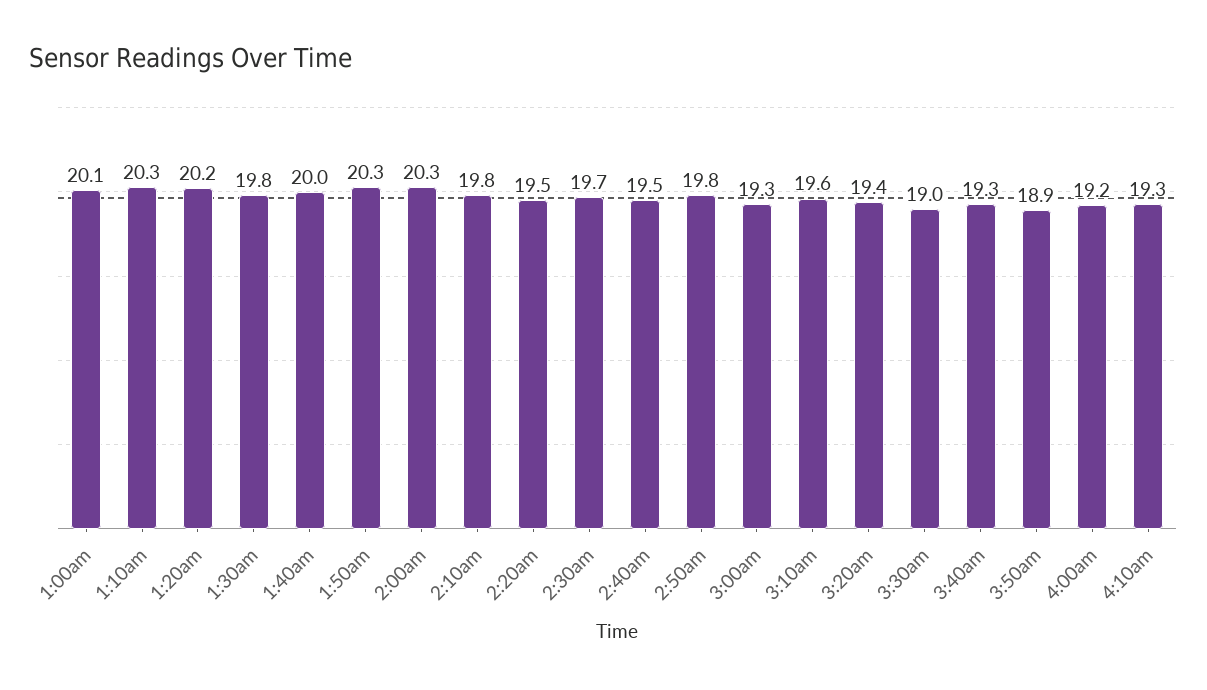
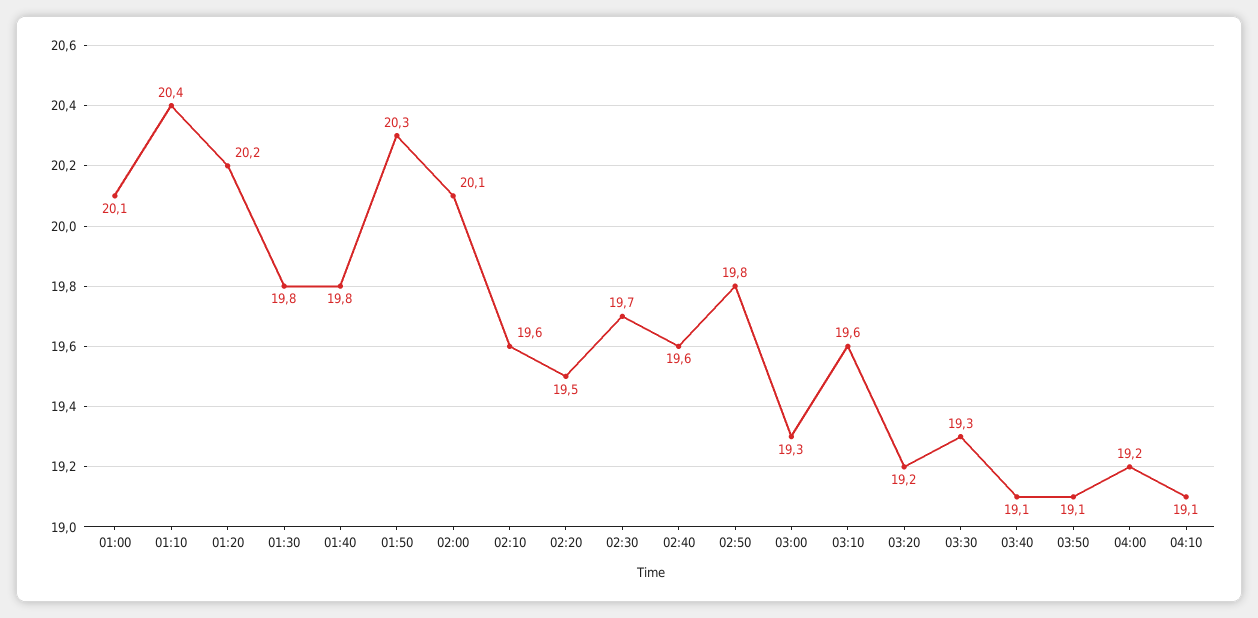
1:10am: 20.3 -> 20.4
1:40am: 20 -> 19.8
2:00am: 20.3 -> 20.1
2:10am: 19.8 -> 19.6
2:40am: 19.5 -> 19.6
3:20am: 19.4 -> 19.2
3:30am: 19 -> 19.3
3:40am: 19.3 -> 19.1
3:50am: 18.9 -> 19.1
4:10am: 19.3 -> 19.1

